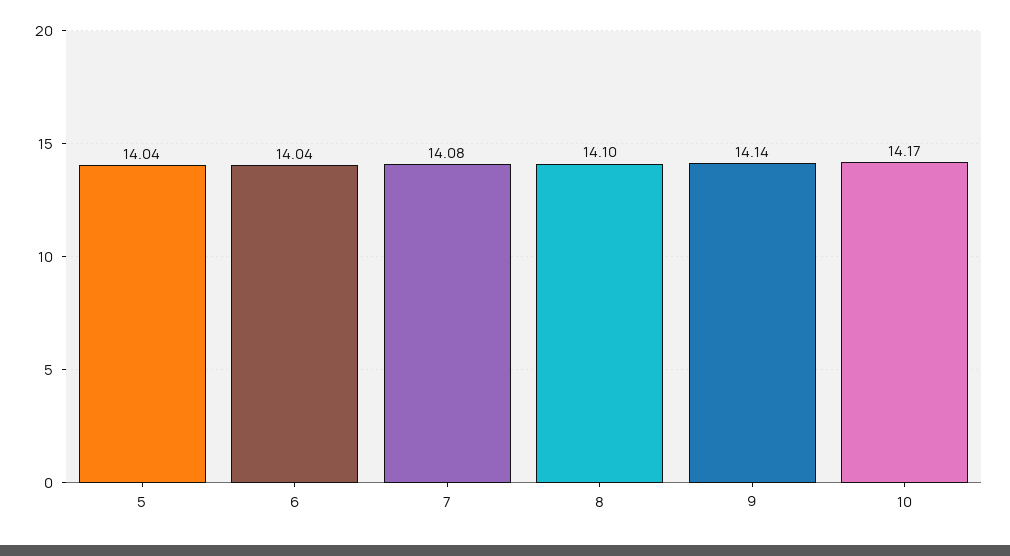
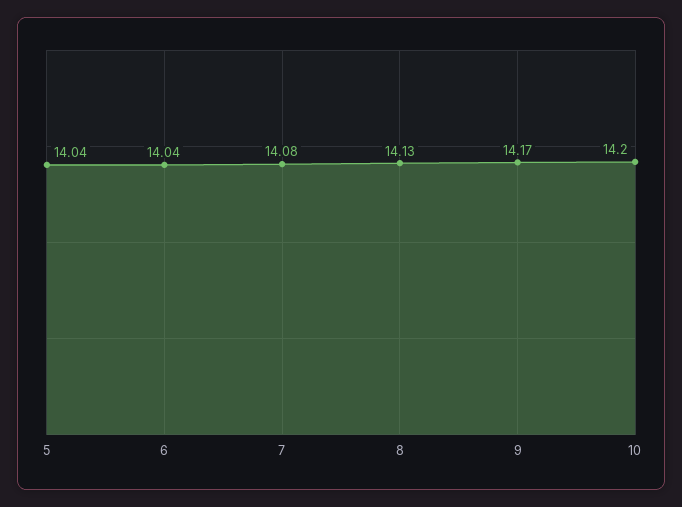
8: 14.1 -> 14.13
9: 14.14 -> 14.17
10: 14.17 -> 14.2

